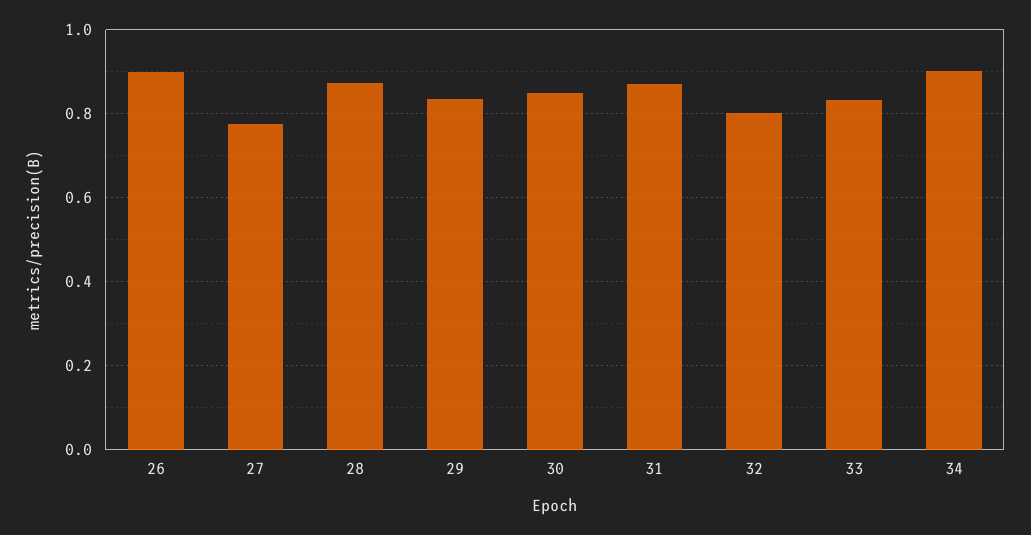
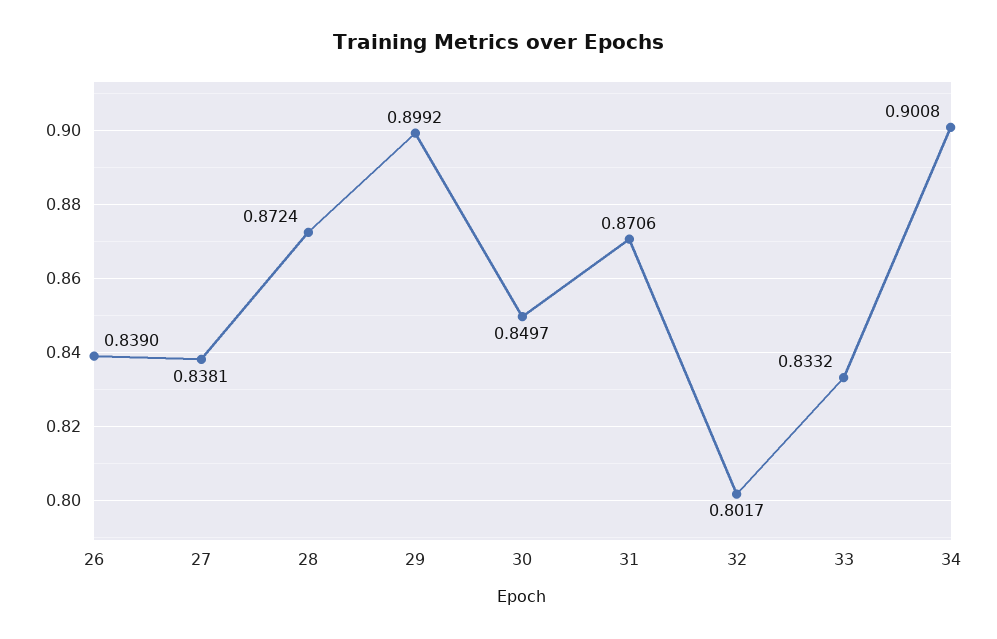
26: 0.9 -> 0.839
27: 0.78 -> 0.8381
29: 0.84 -> 0.8992

